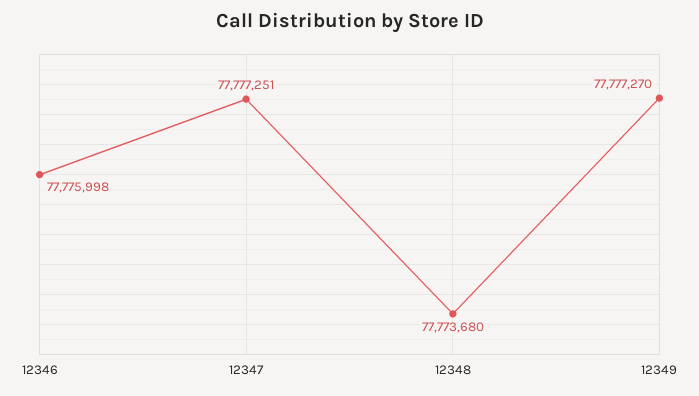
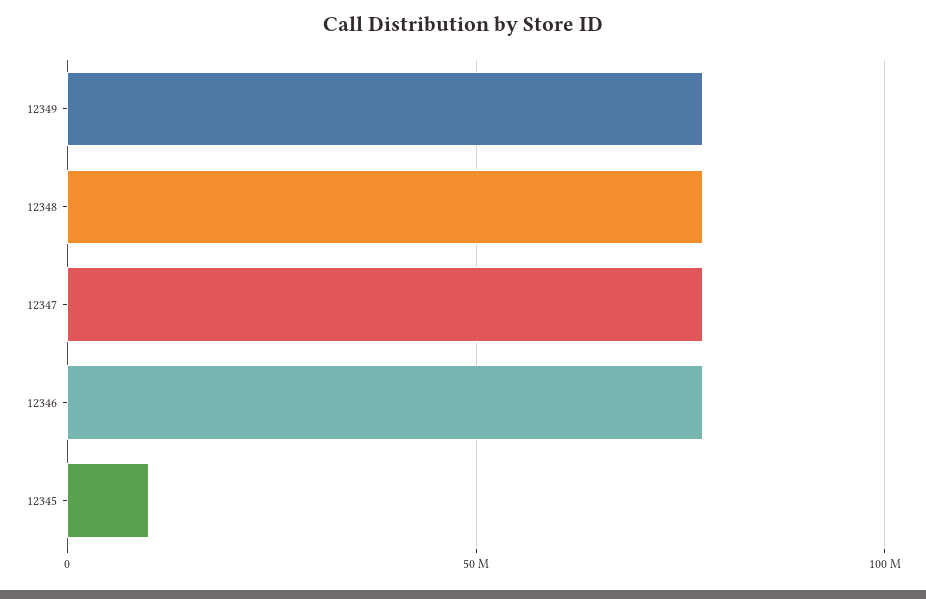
12345: none -> 10000000

